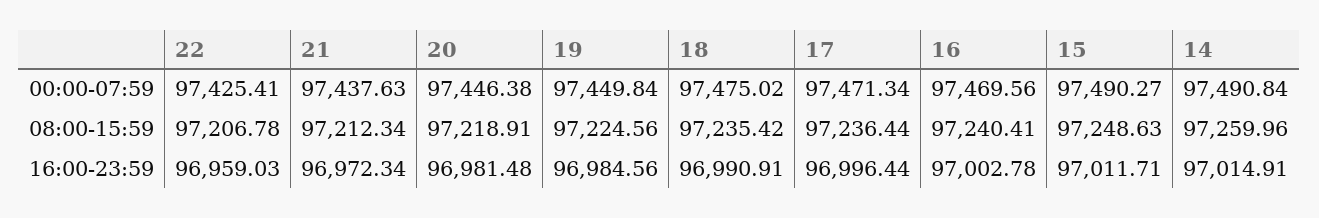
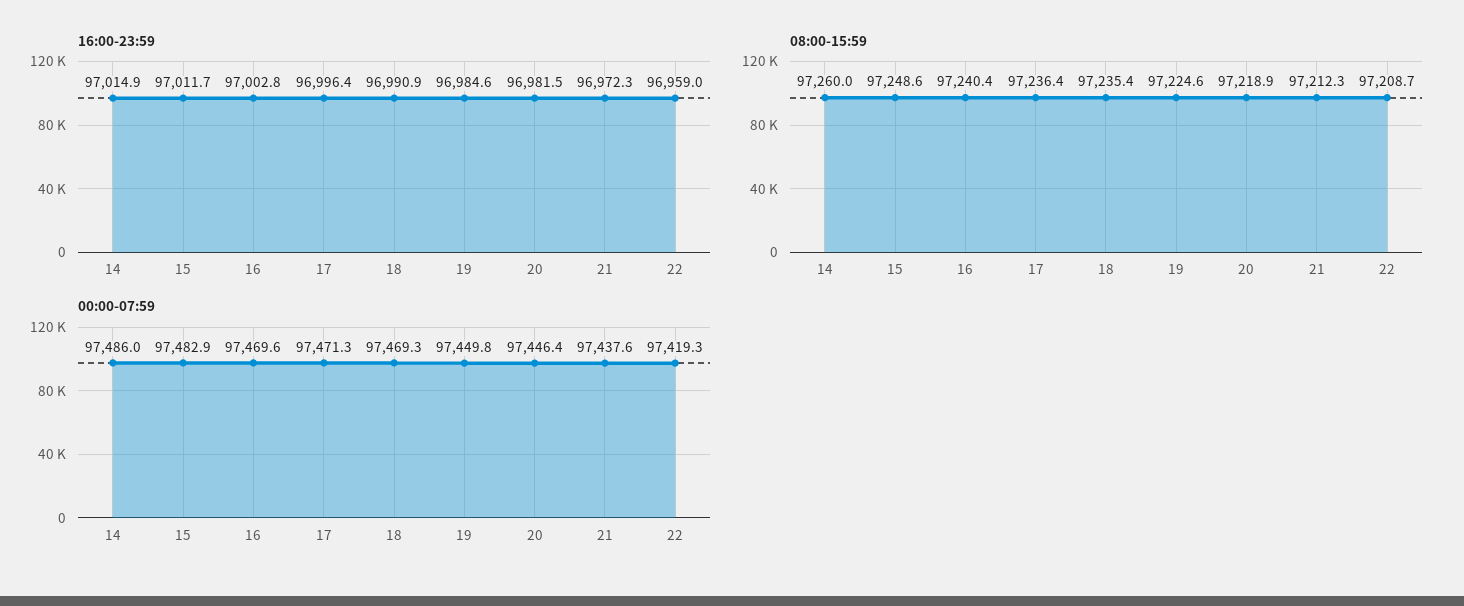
00:00-07:59, 22: 97425.41 -> 97419.3
00:00-07:59, 18: 97475.02 -> 97469.3
00:00-07:59, 15: 97490.27 -> 97482.9
00:00-07:59, 14: 97490.84 -> 97486
08:00-15:59, 22: 97206.78 -> 97208.7

